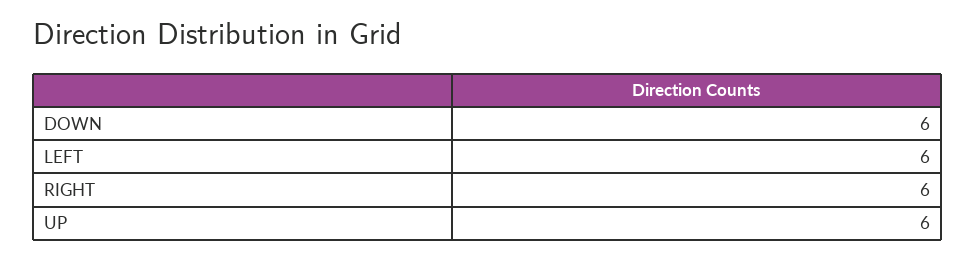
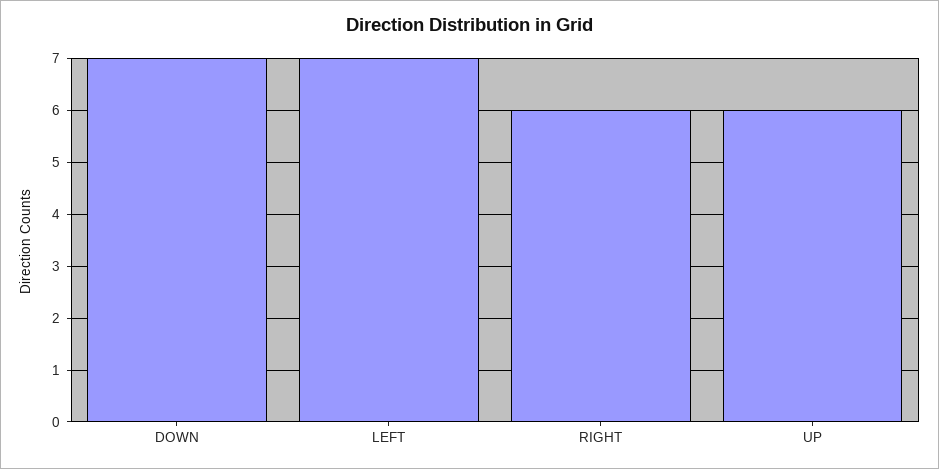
DOWN: 6 -> 7
LEFT: 6 -> 7

